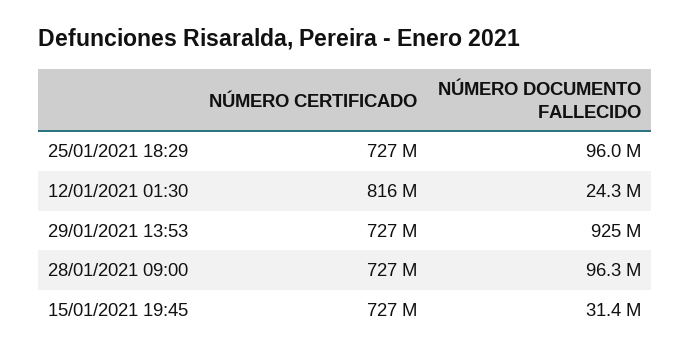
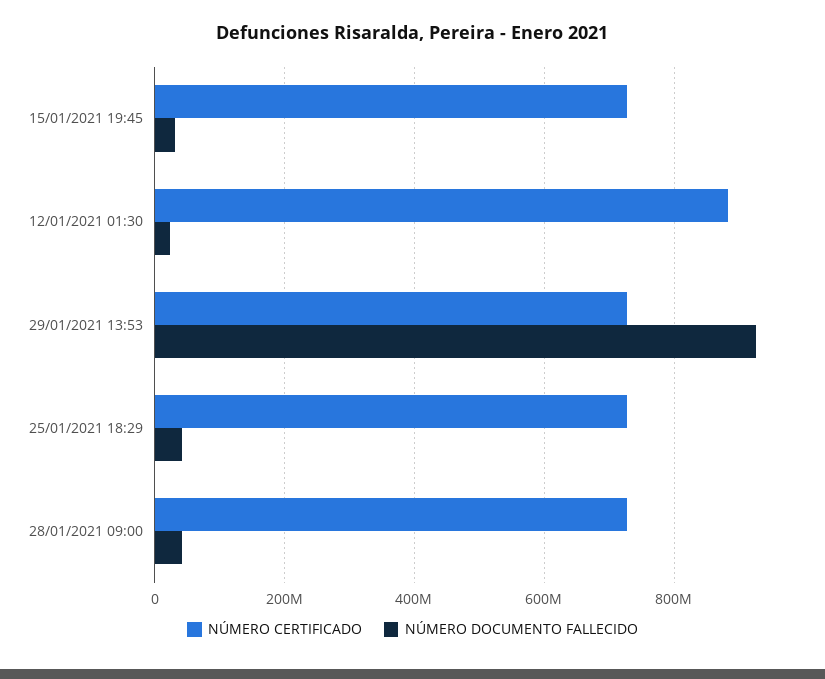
NÚMERO DOCUMENTO FALLECIDO, 25/01/2021 18:29: 96000000 -> 40000000
NÚMERO CERTIFICADO, 12/01/2021 01:30: 816000000 -> 880000000
NÚMERO DOCUMENTO FALLECIDO, 28/01/2021 09:00: 96300000 -> 40000000

